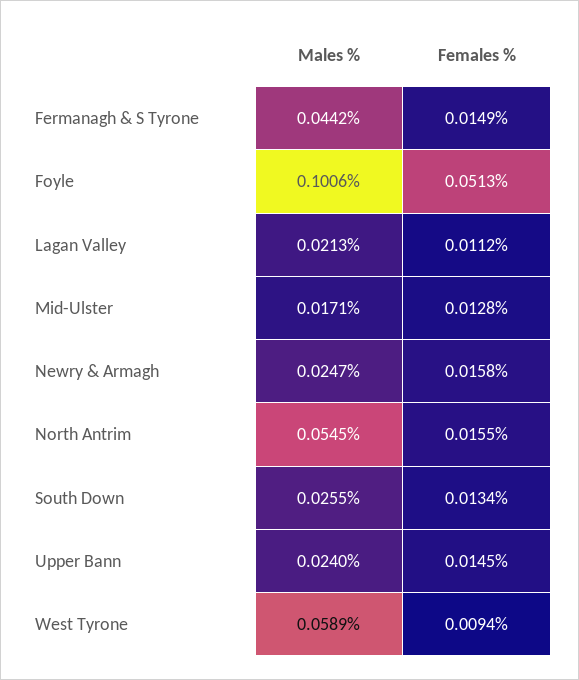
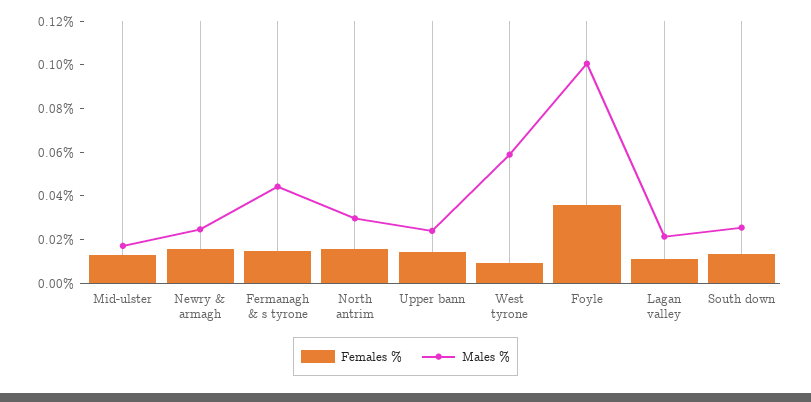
Females %, Foyle: 0.0513 -> 0.035
Males %, North Antrim: 0.0545 -> 0.03

